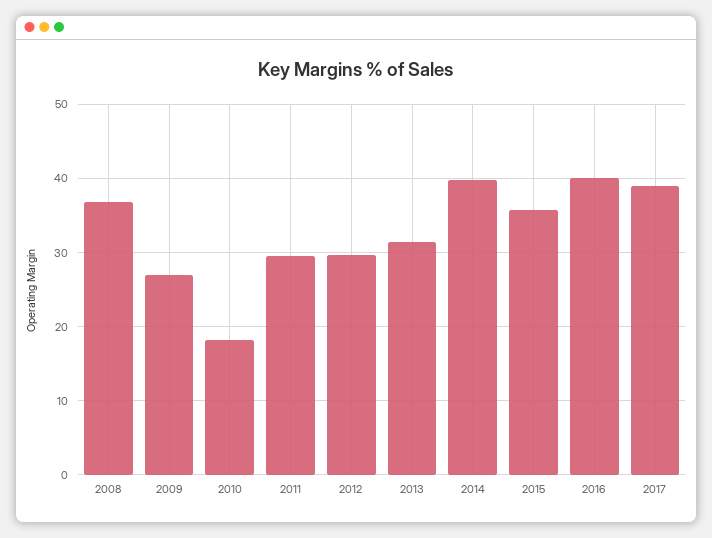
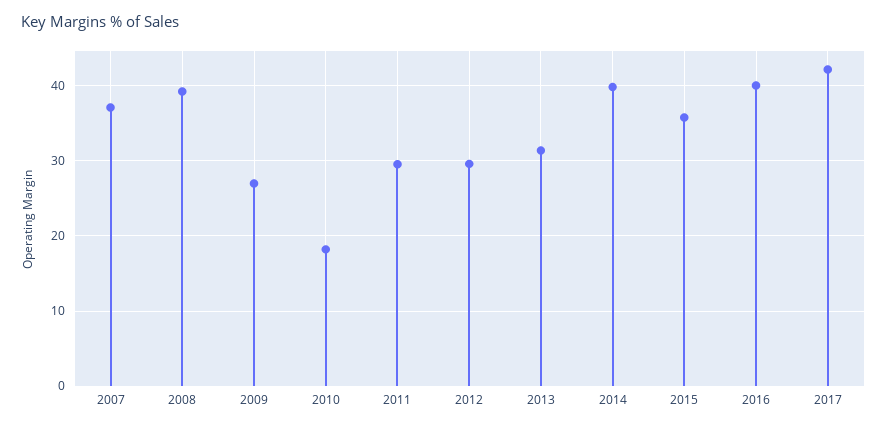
2008: 37 -> 39
2017: 39 -> 42
2007: none -> 37

